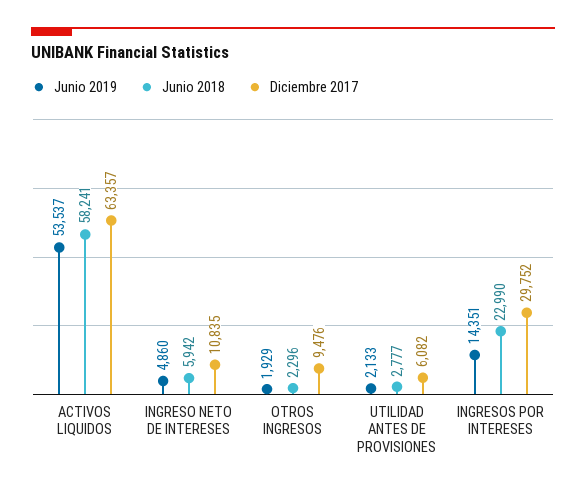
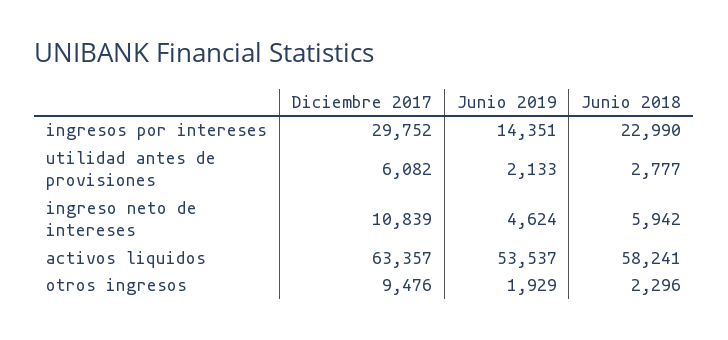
Junio 2019, INGRESO NETO DE INTERESES: 4860 -> 4624
Diciembre 2017, INGRESO NETO DE INTERESES: 10835 -> 10839

